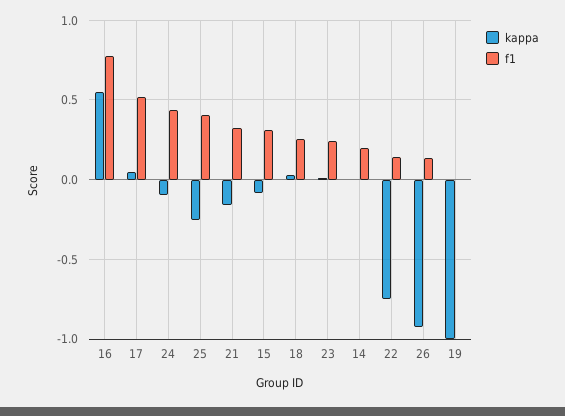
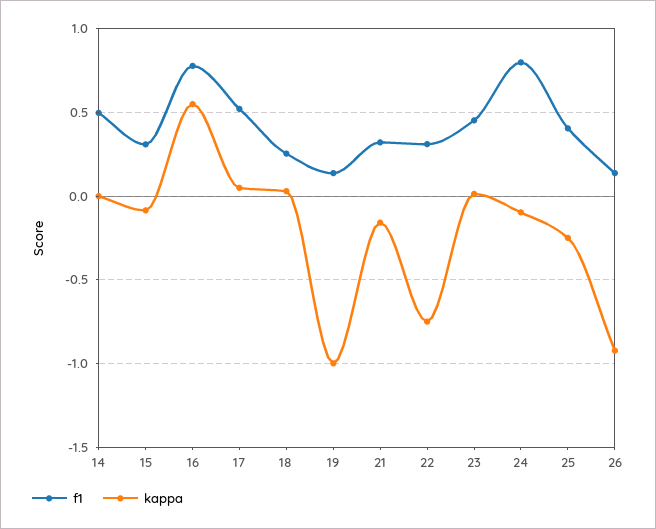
f1, 24: 0.45 -> 0.8
f1, 23: 0.25 -> 0.45
f1, 14: 0.2 -> 0.5
f1, 22: 0.15 -> 0.3
f1, 19: 0 -> 0.15

